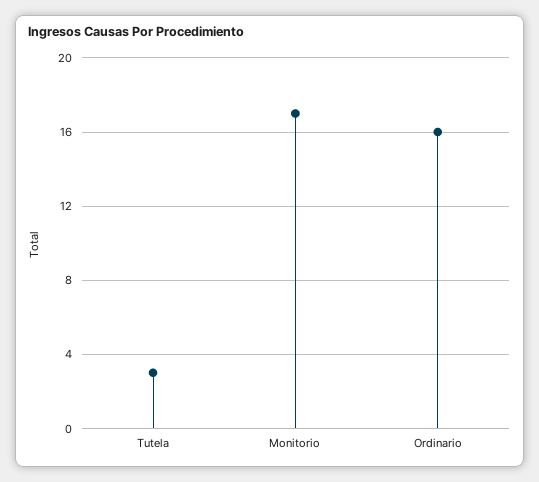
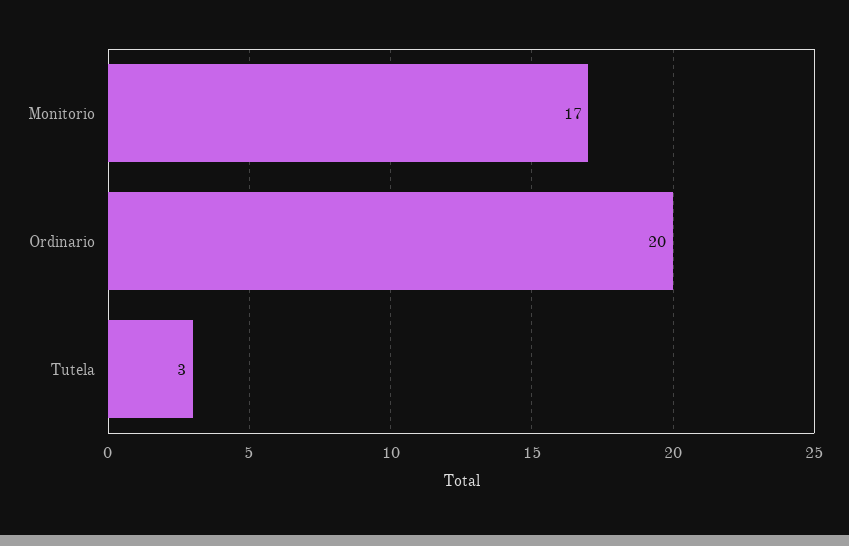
Ordinario: 16 -> 20

